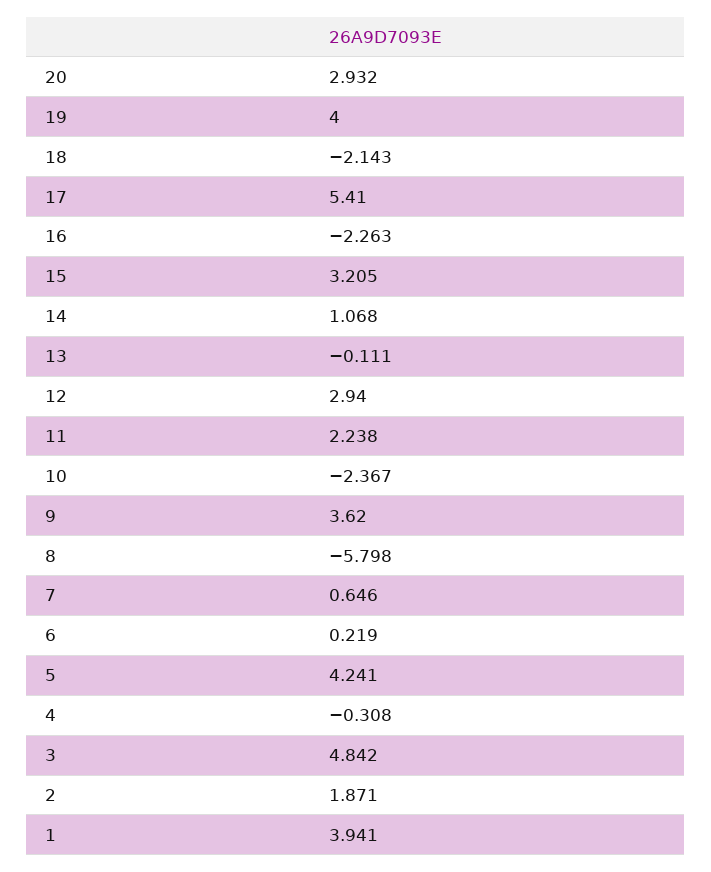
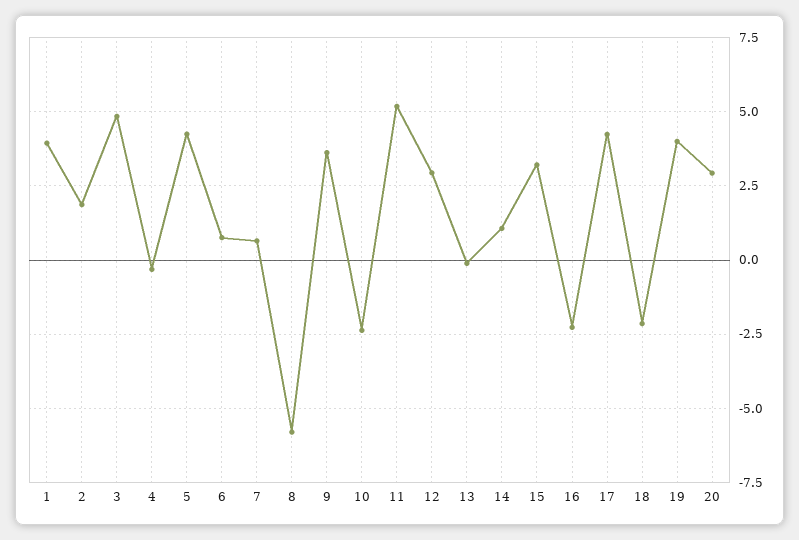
17: 5.41 -> 4.25
11: 2.238 -> 5.25
6: 0.219 -> 0.75

